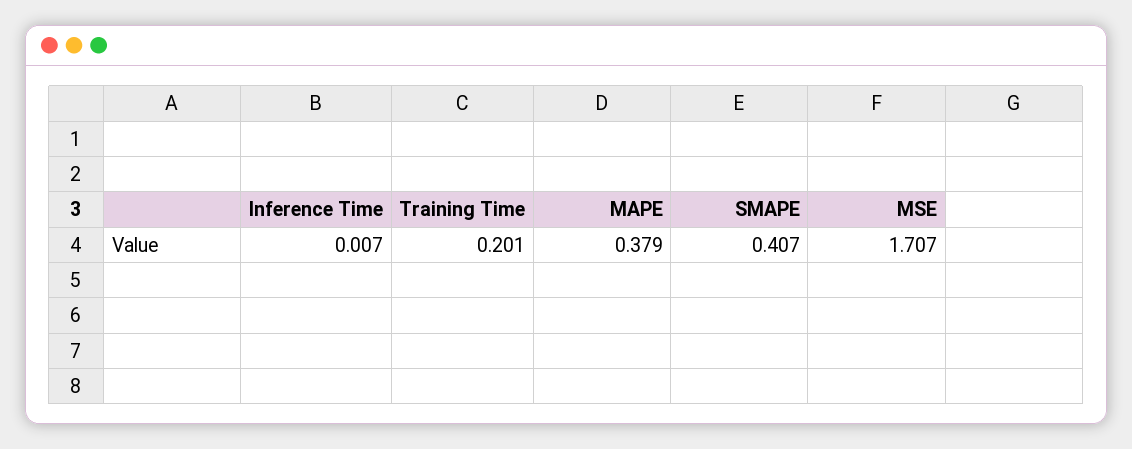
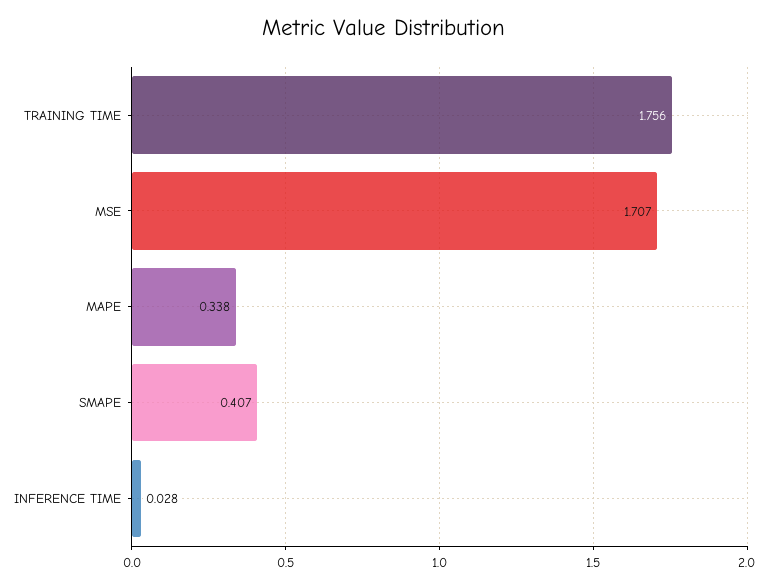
Inference Time: 0.007 -> 0.028
Training Time: 0.201 -> 1.756
MAPE: 0.379 -> 0.338

